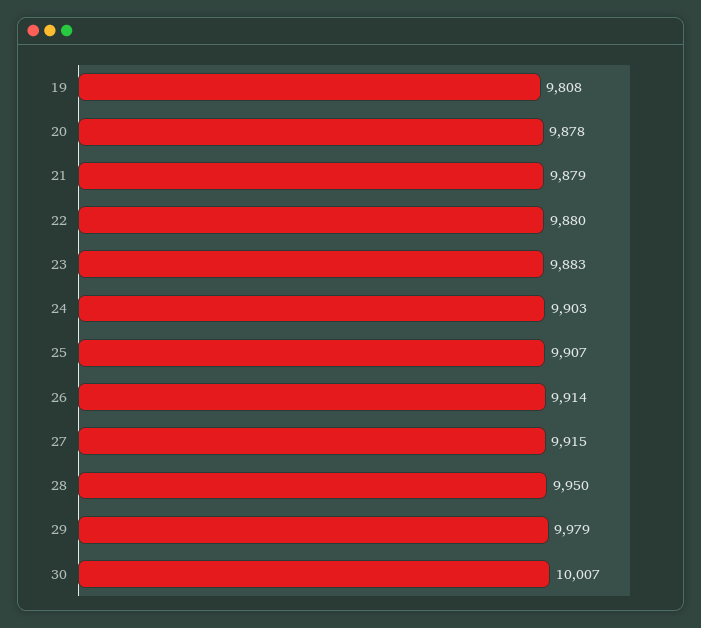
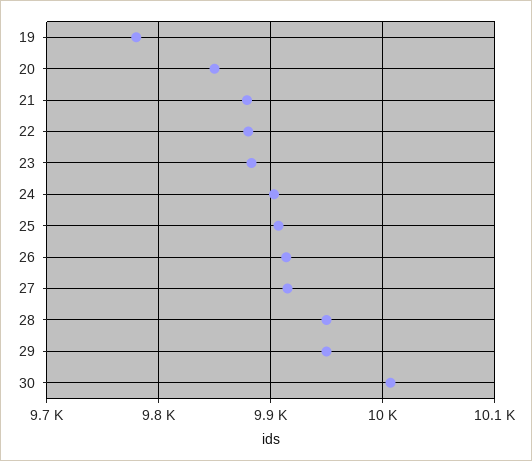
19: 9808 -> 9780
20: 9878 -> 9850
29: 9979 -> 9950

